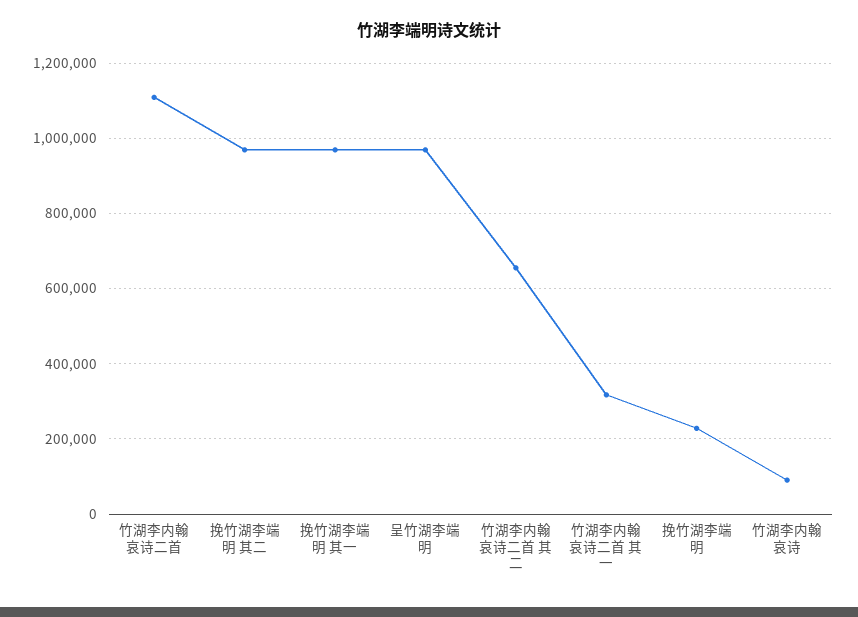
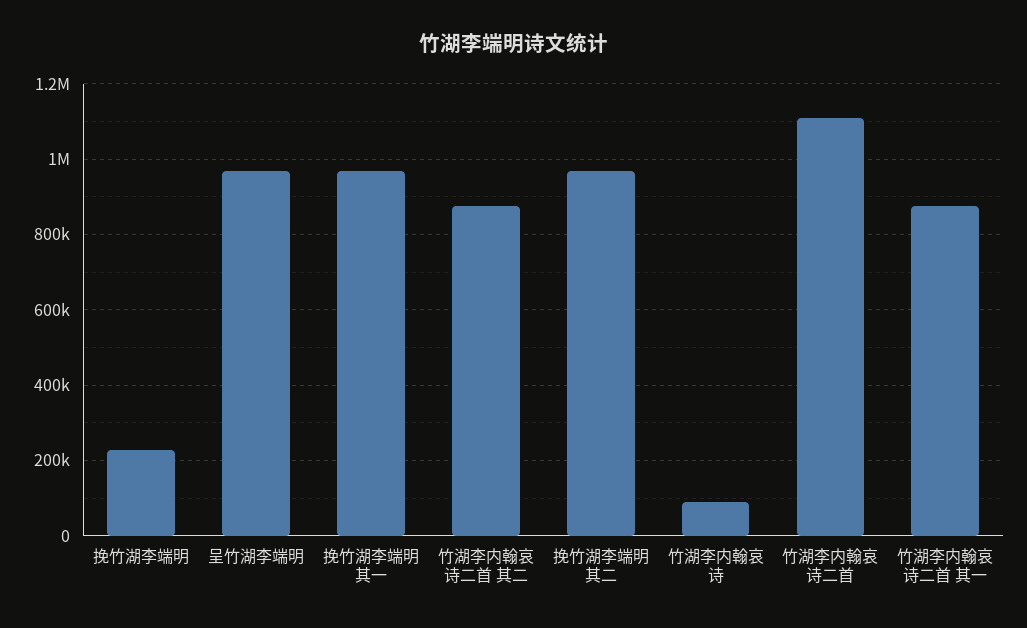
竹湖李内翰哀诗二首 其二: 660000 -> 880000
竹湖李内翰哀诗二首 其一: 320000 -> 880000

